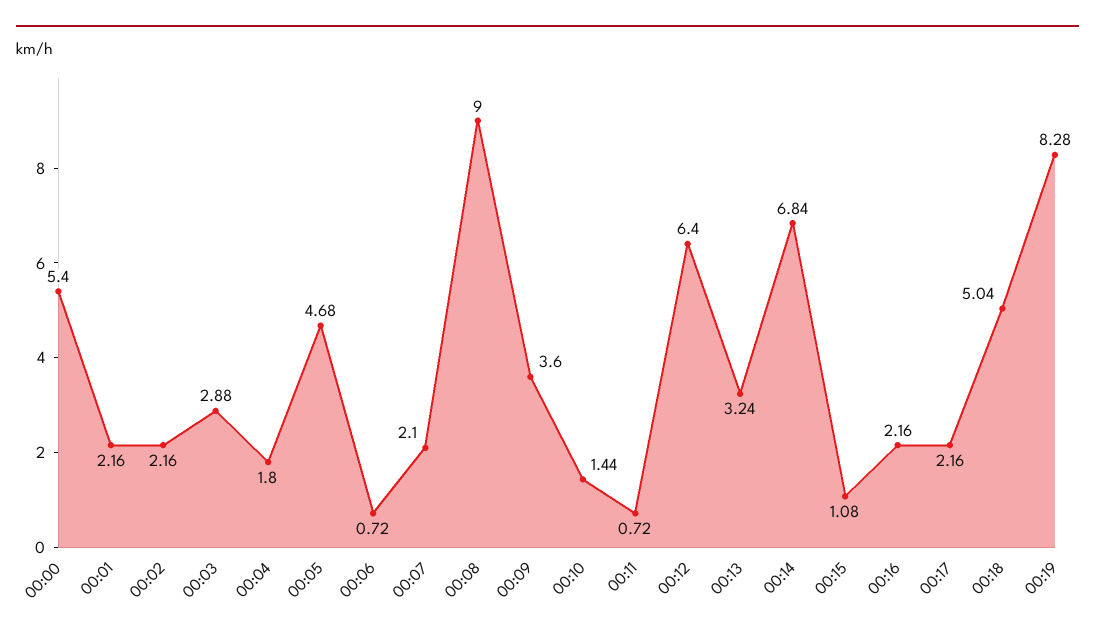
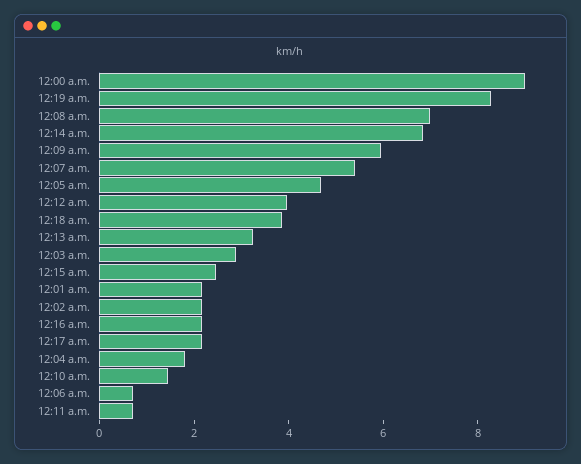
00:00: 5.4 -> 9
00:07: 2.1 -> 5.5
00:08: 9 -> 7
00:09: 3.6 -> 6
00:12: 6.4 -> 4
00:15: 1.08 -> 2.5
00:18: 5.04 -> 4

